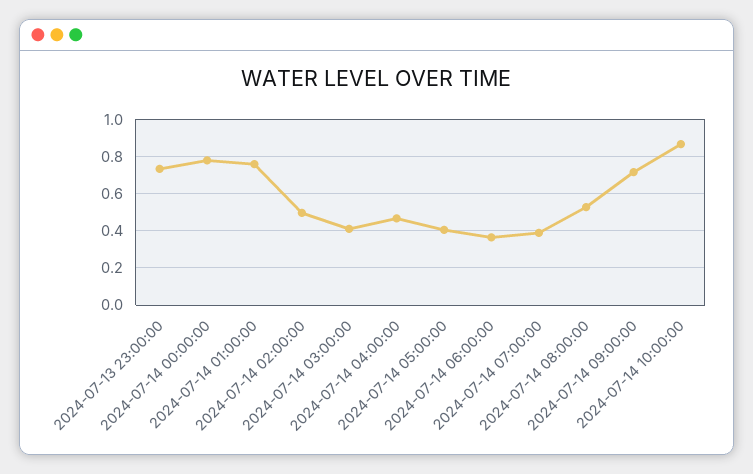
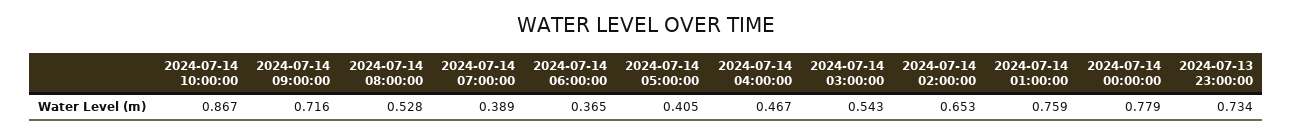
2024-07-14 02:00:00: 0.5 -> 0.653
2024-07-14 03:00:00: 0.4 -> 0.543

